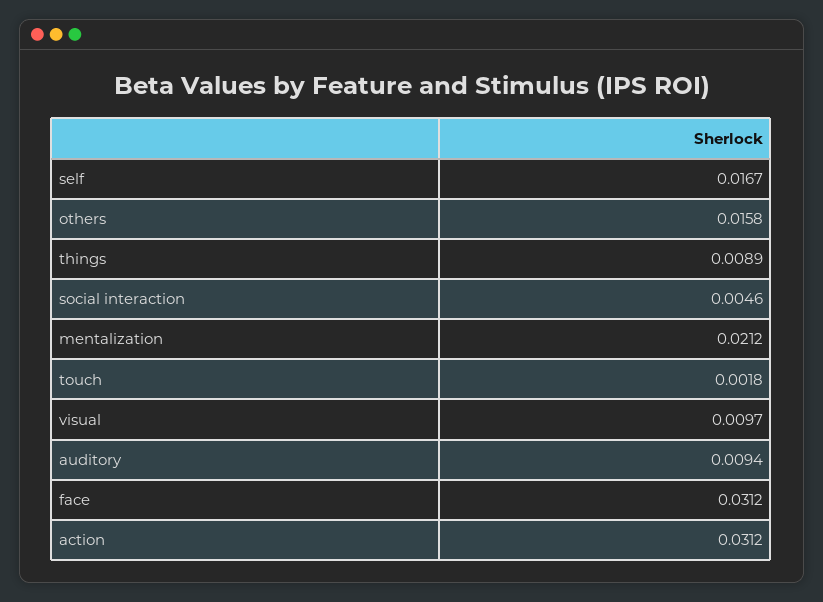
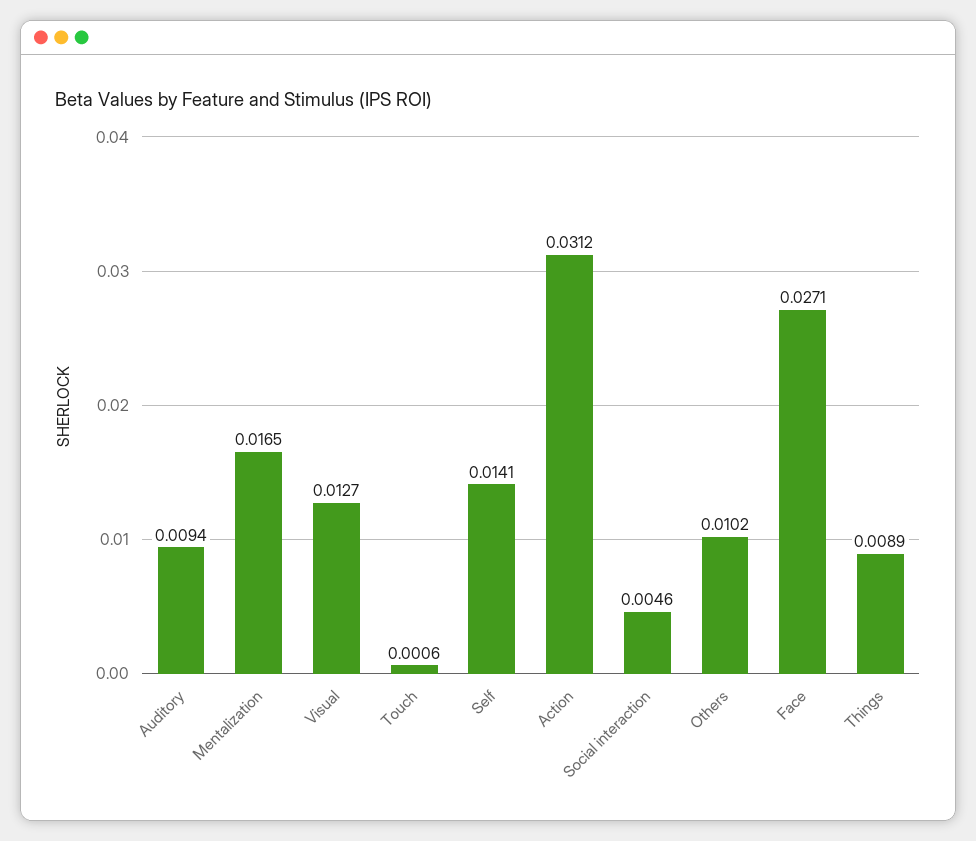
self: 0.0167 -> 0.0141
others: 0.0158 -> 0.0102
mentalization: 0.0212 -> 0.0165
touch: 0.0018 -> 0.0006
visual: 0.0097 -> 0.0127
face: 0.0312 -> 0.0271

